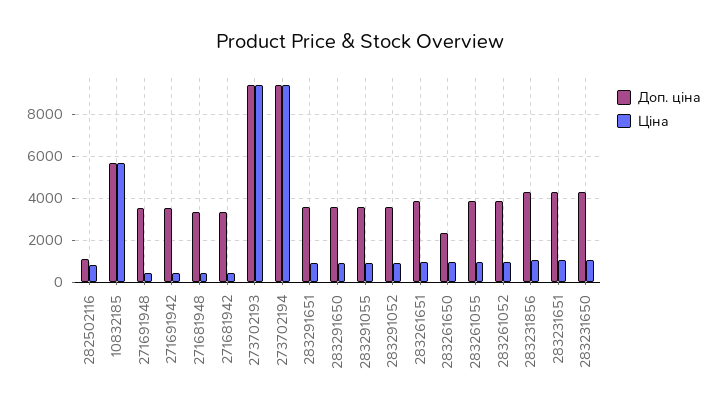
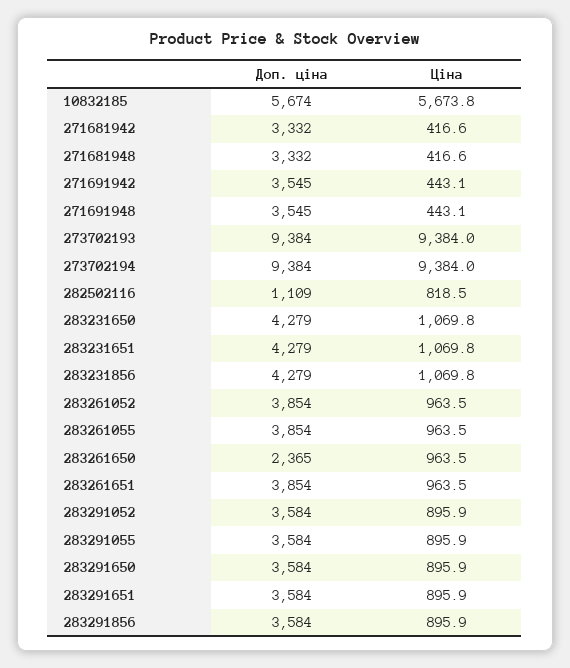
Доп. ціна, 283291856: none -> 3584
Ціна, 283291856: none -> 895.9

